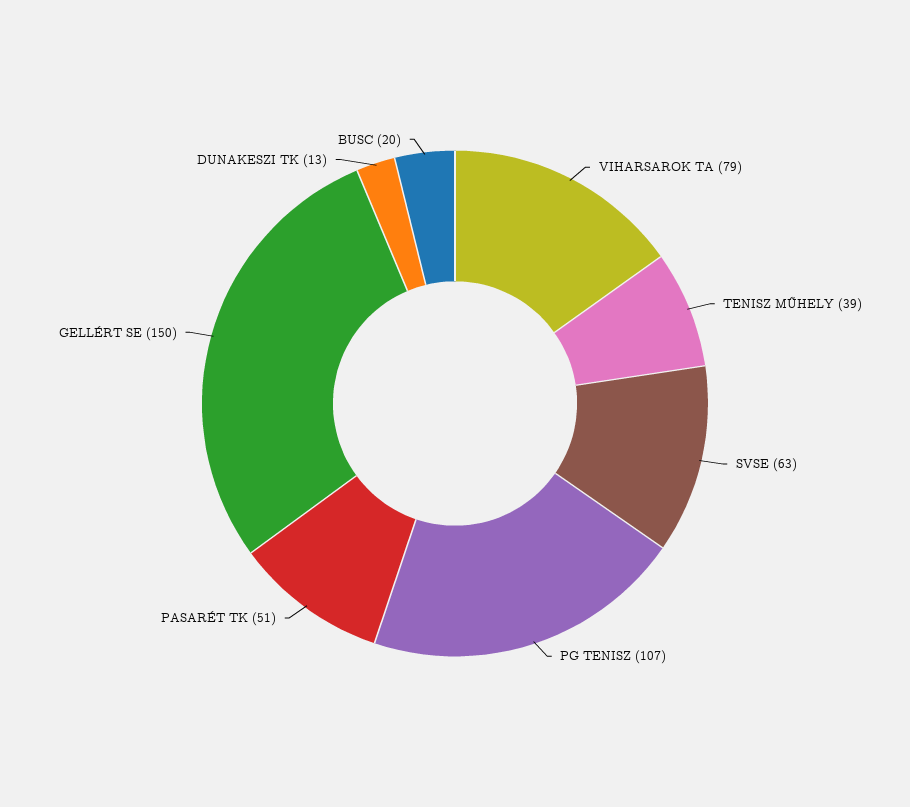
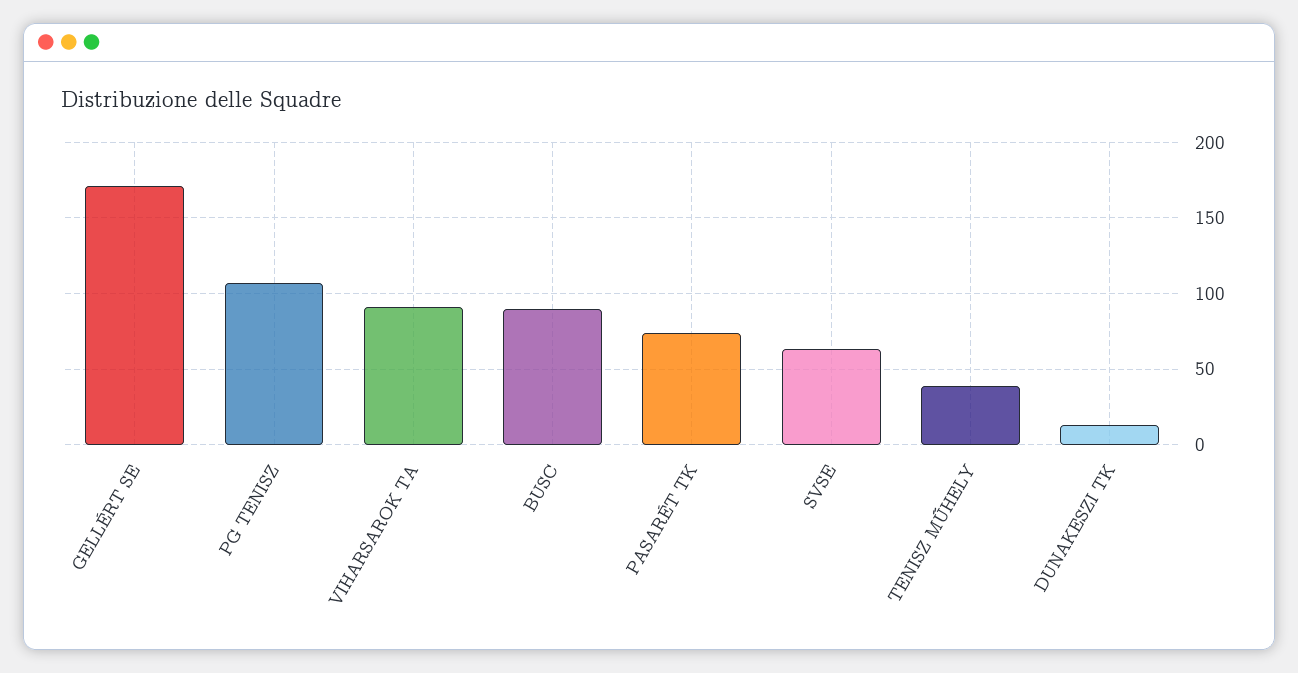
VIHARSAROK TA: 79 -> 90
PASARÉT TK: 51 -> 75
GELLÉRT SE: 150 -> 170
BUSC: 20 -> 90

